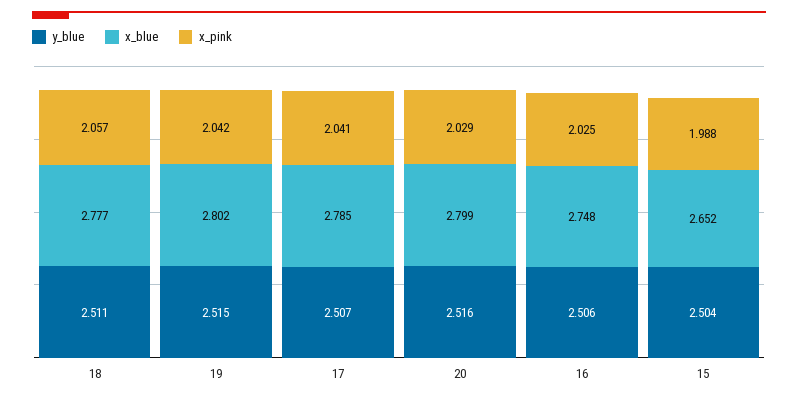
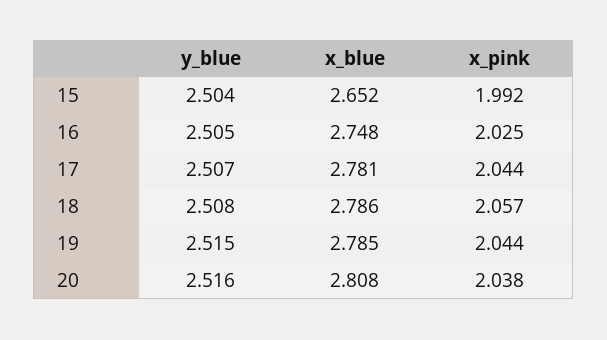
y_blue, 18: 2.511 -> 2.508
x_blue, 18: 2.777 -> 2.786
x_blue, 19: 2.802 -> 2.785
x_pink, 19: 2.042 -> 2.044
x_blue, 17: 2.785 -> 2.781
x_pink, 17: 2.041 -> 2.044
x_blue, 20: 2.799 -> 2.808
x_pink, 20: 2.029 -> 2.038
y_blue, 16: 2.506 -> 2.505
x_pink, 15: 1.988 -> 1.992

